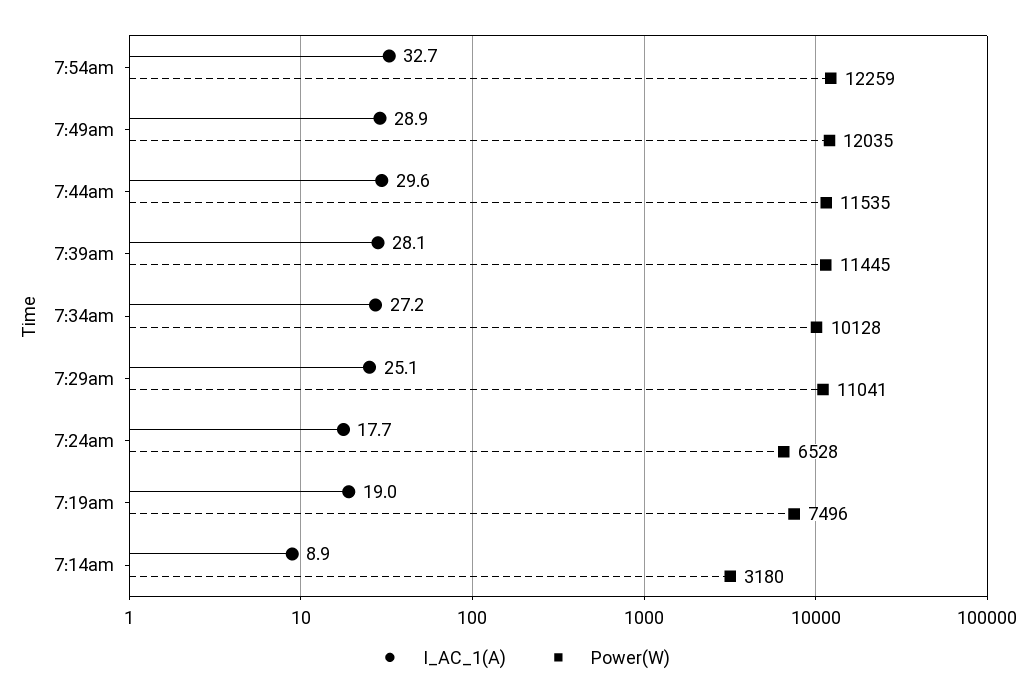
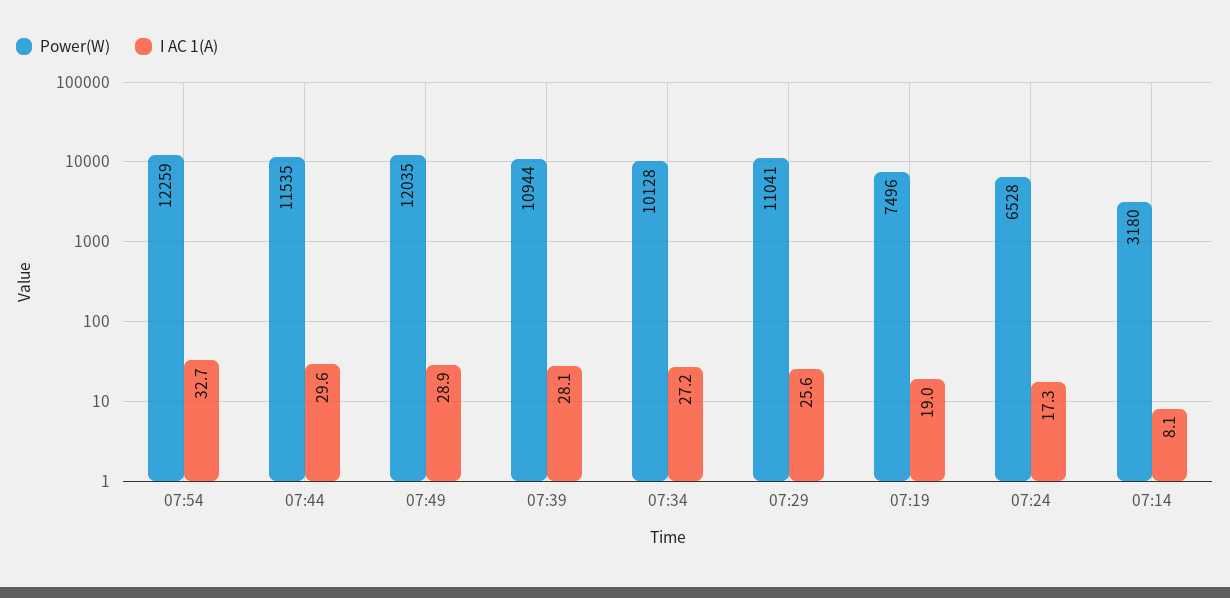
Power(W), 7:39am: 11445 -> 10944
I_AC_1(A), 7:29am: 25.1 -> 25.6
I_AC_1(A), 7:24am: 17.7 -> 17.3
I_AC_1(A), 7:14am: 8.9 -> 8.1

